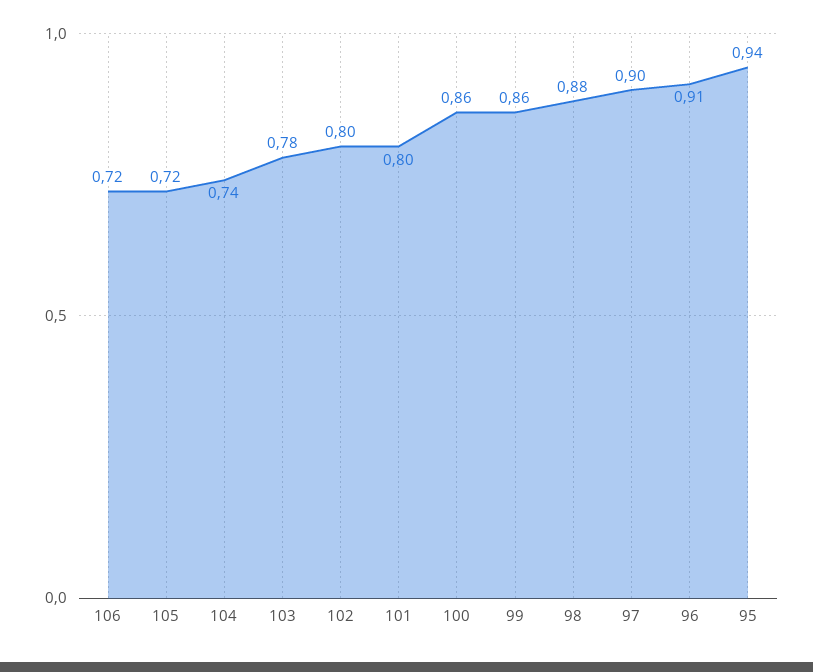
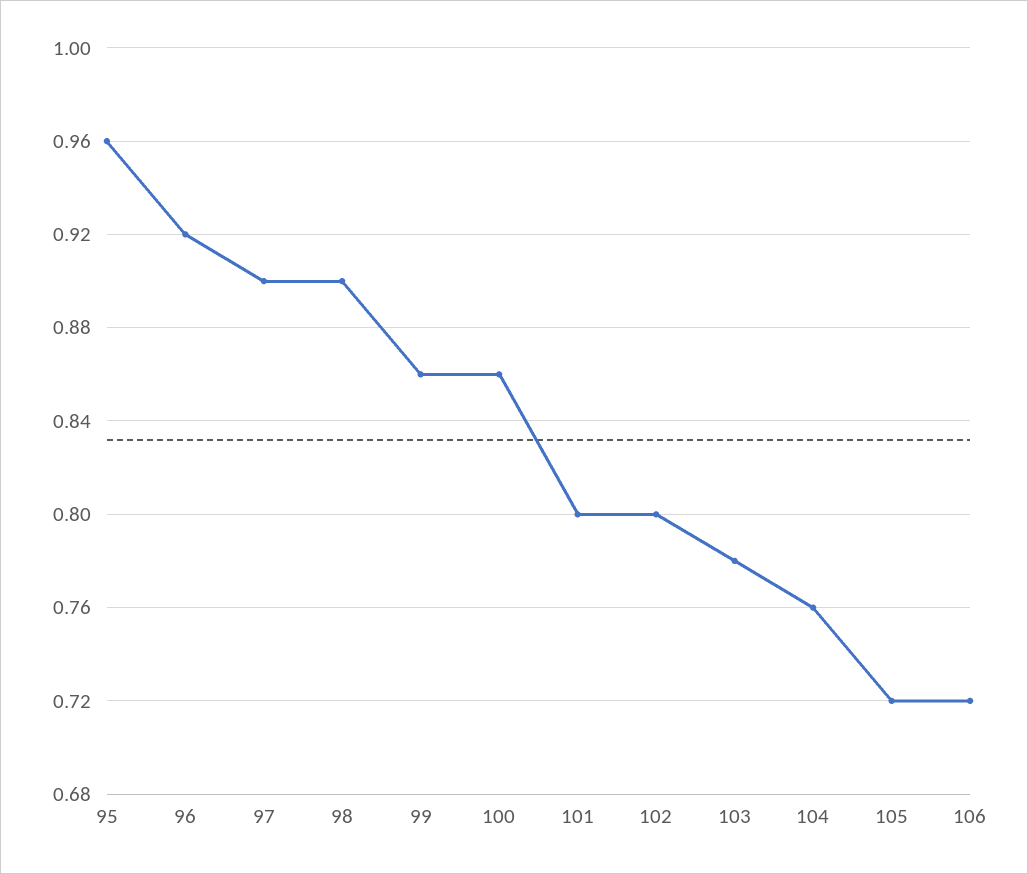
104: 0.74 -> 0.76
98: 0.88 -> 0.9
96: 0.91 -> 0.92
95: 0.94 -> 0.96

